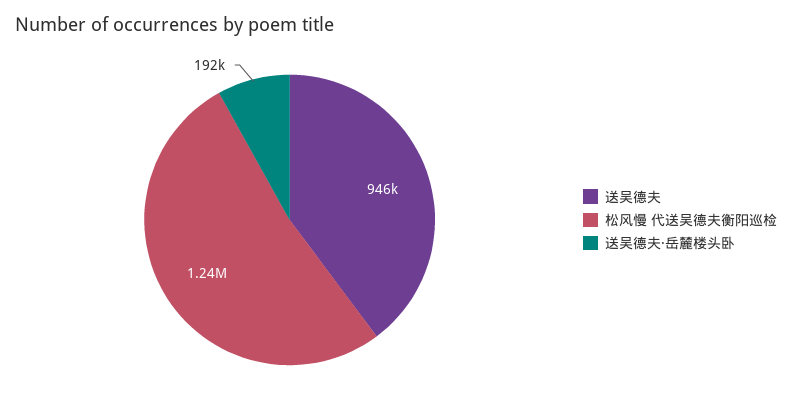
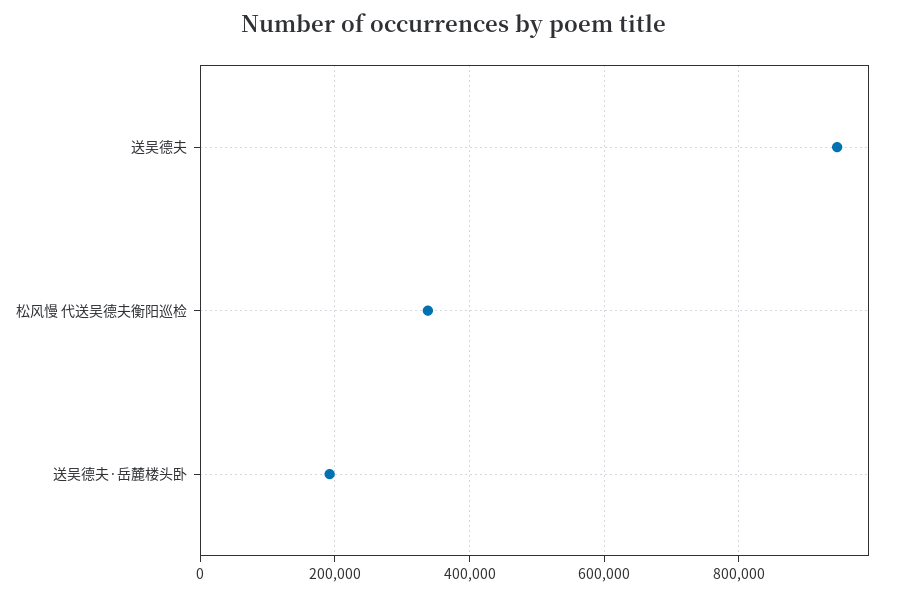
松风慢 代送吴德夫衡阳巡检: 1240000 -> 340000

